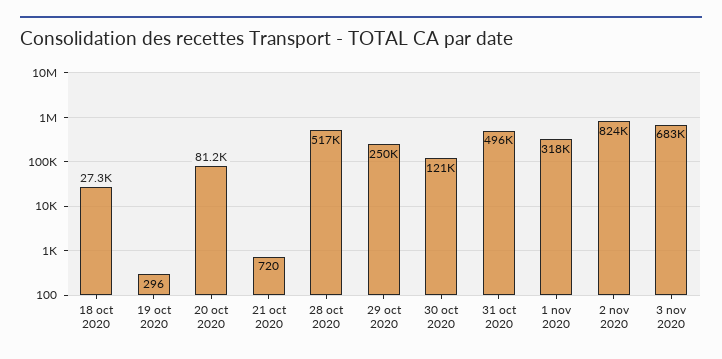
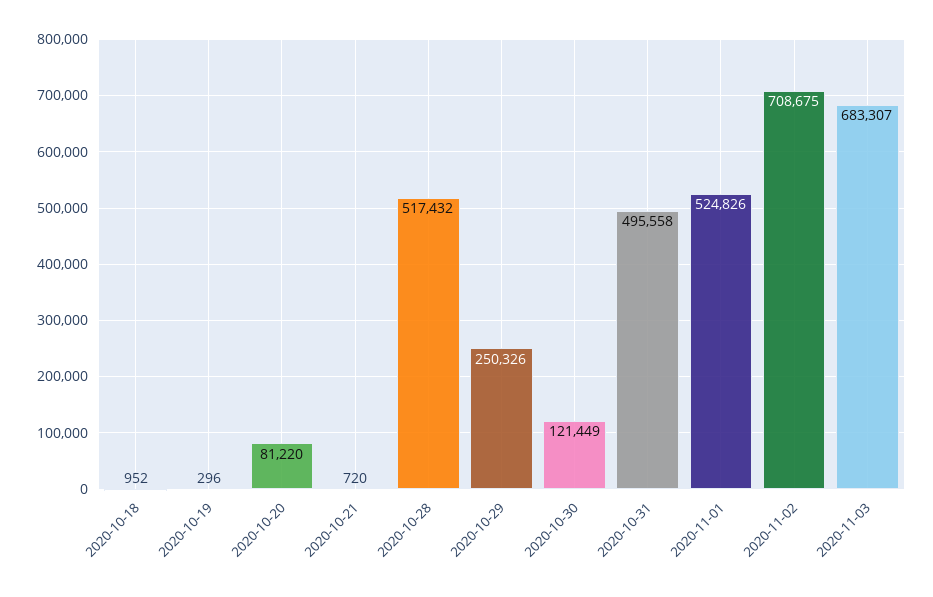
18 oct 2020: 27300 -> 952
1 nov 2020: 318000 -> 524826
2 nov 2020: 824000 -> 708675

